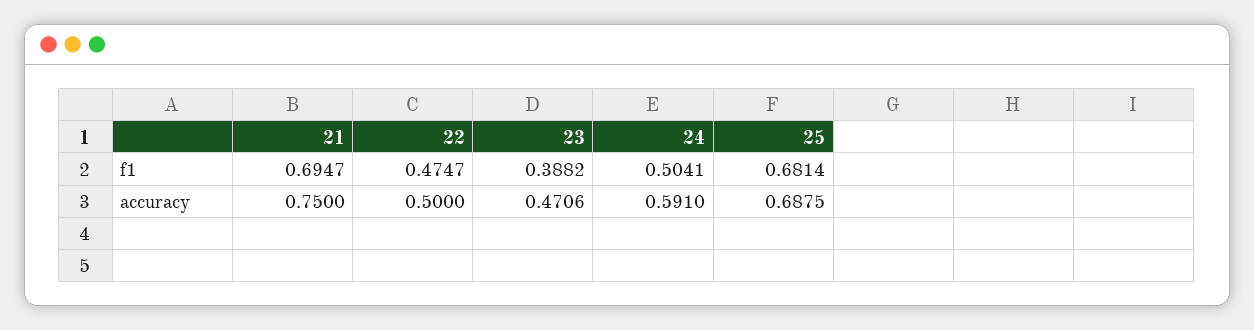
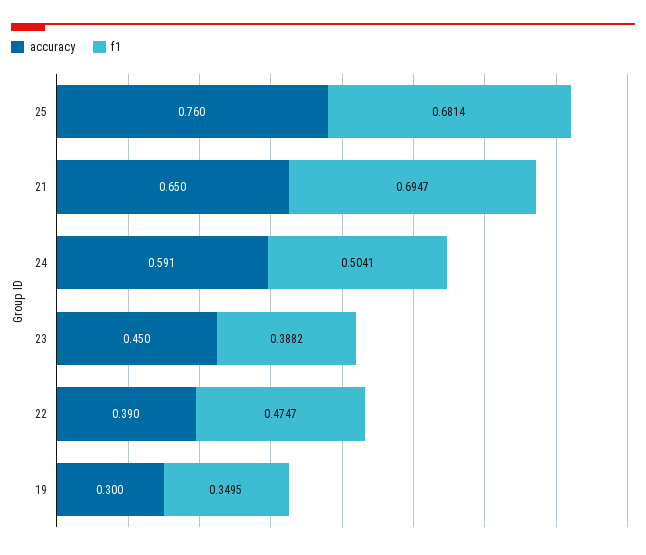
accuracy, 21: 0.75 -> 0.65
accuracy, 22: 0.5 -> 0.39
accuracy, 23: 0.4706 -> 0.45
accuracy, 25: 0.6875 -> 0.76
accuracy, 19: none -> 0.3
f1, 19: none -> 0.3495

